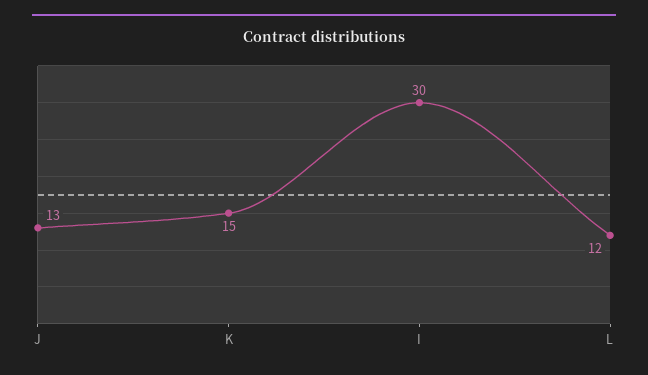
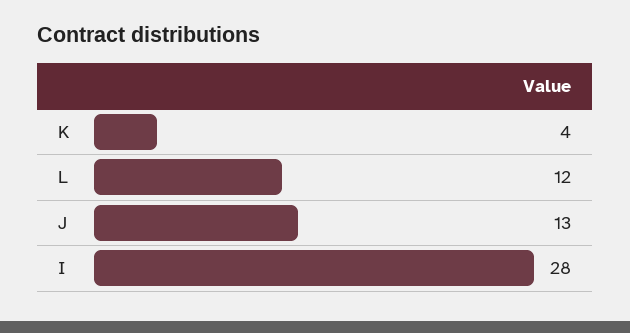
K: 15 -> 4
I: 30 -> 28

